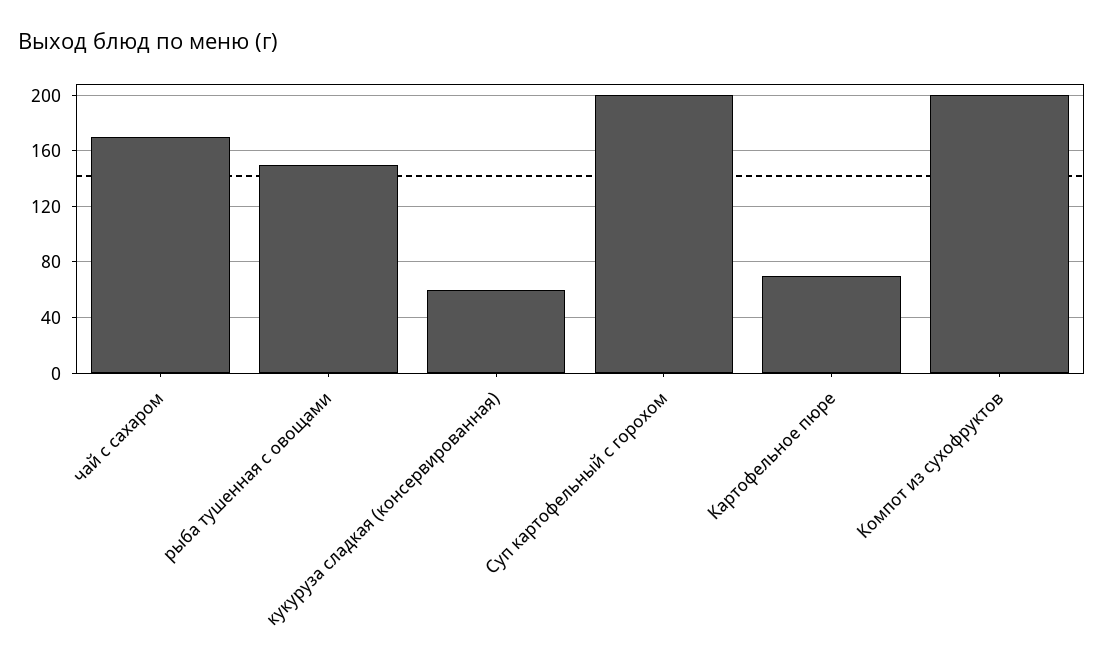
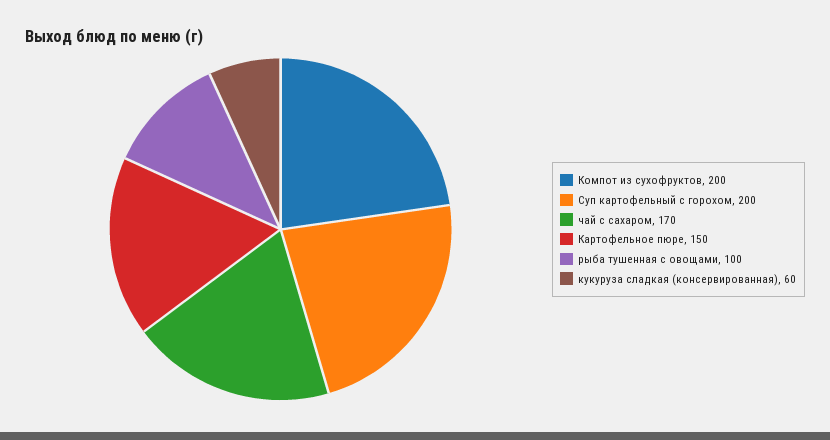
рыба тушенная с овощами: 150 -> 100
Картофельное пюре: 70 -> 150

